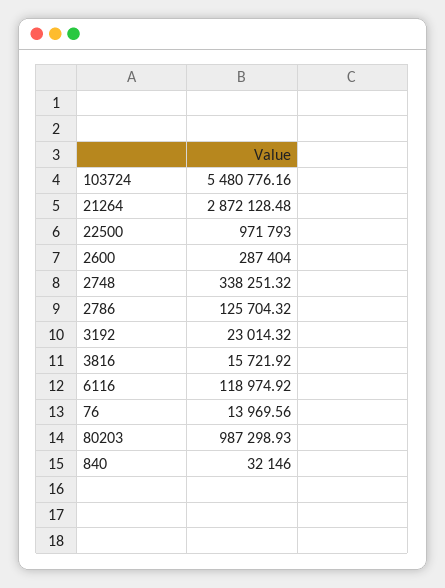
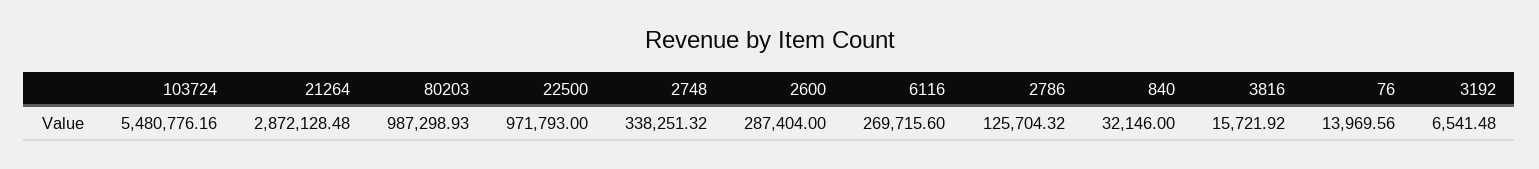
3192: 23014.32 -> 6541.48
6116: 118974.92 -> 269715.6

